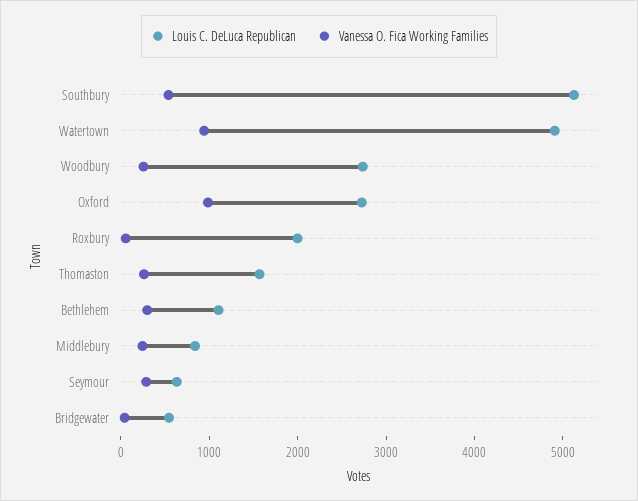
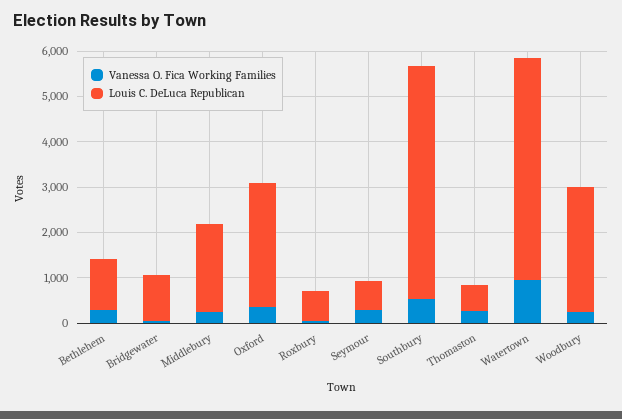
Vanessa O. Fica Working Families, Oxford: 1000 -> 400
Louis C. DeLuca Republican, Roxbury: 2000 -> 600
Louis C. DeLuca Republican, Thomaston: 1600 -> 600
Louis C. DeLuca Republican, Middlebury: 800 -> 2000
Louis C. DeLuca Republican, Bridgewater: 600 -> 1000

